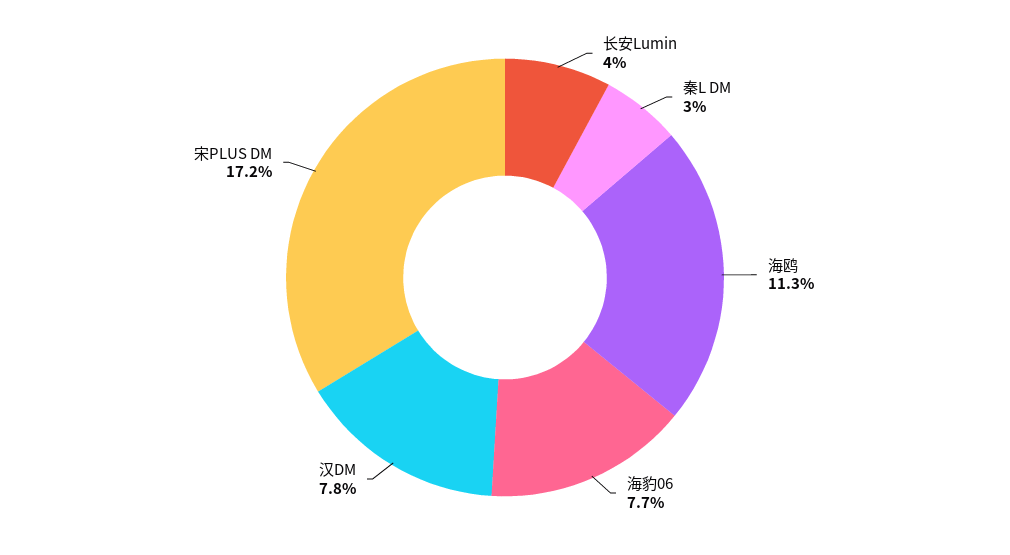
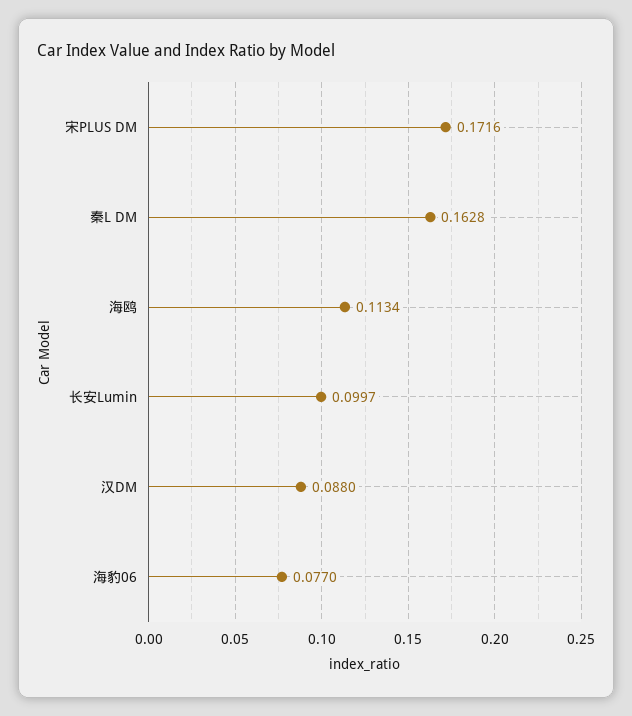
长安Lumin: 0.04 -> 0.0997
秦L DM: 0.03 -> 0.1628
汉DM: 0.078 -> 0.088

